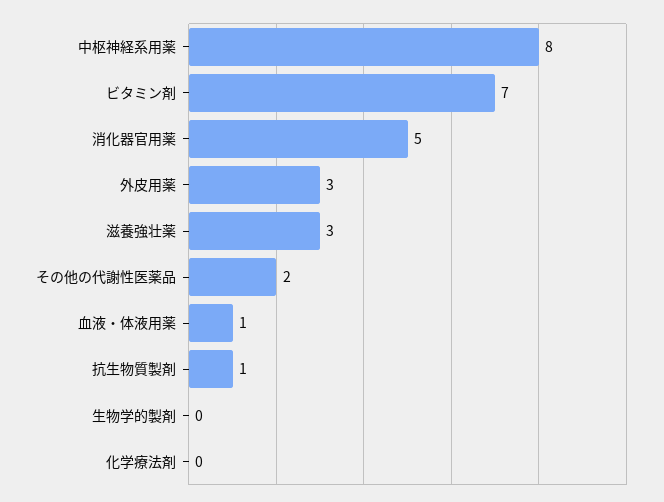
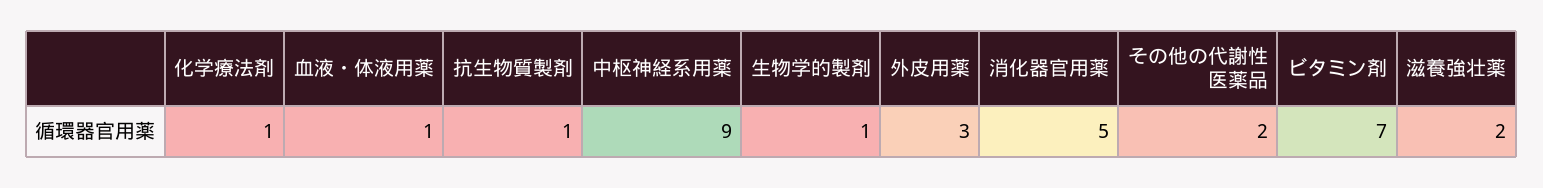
中枢神経系用薬: 8 -> 9
滋養強壮薬: 3 -> 2
生物学的製剤: 0 -> 1
化学療法剤: 0 -> 1

